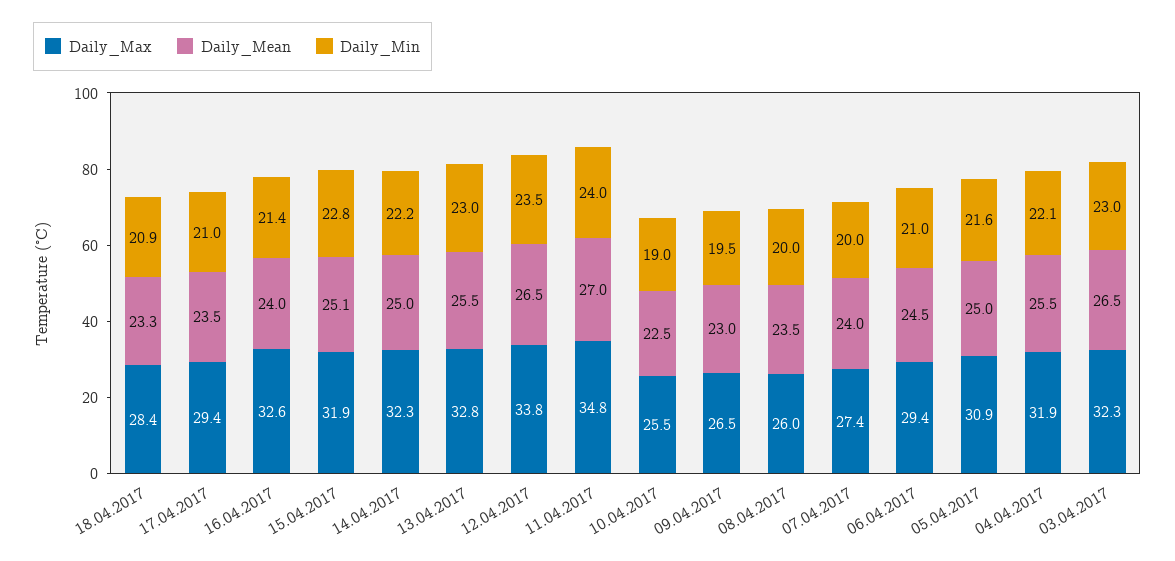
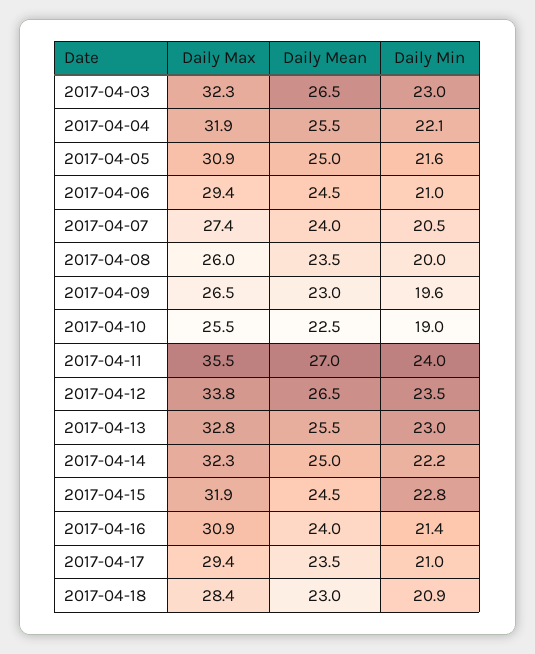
Daily_Mean, 18.04.2017: 23.3 -> 23
Daily_Max, 16.04.2017: 32.6 -> 30.9
Daily_Mean, 15.04.2017: 25.1 -> 24.5
Daily_Max, 11.04.2017: 34.8 -> 35.5
Daily_Min, 09.04.2017: 19.5 -> 19.6
Daily_Min, 07.04.2017: 20 -> 20.5

